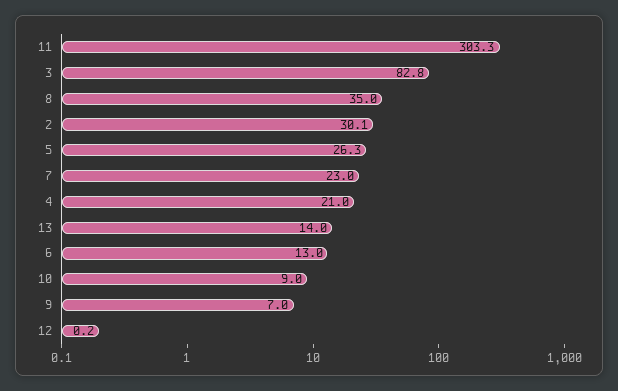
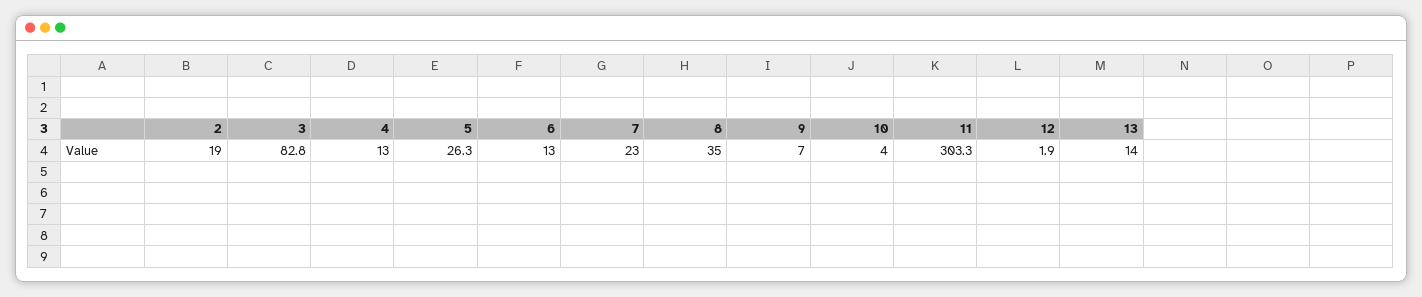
2: 30.1 -> 19
4: 21 -> 13
10: 9 -> 4
12: 0.2 -> 1.9

